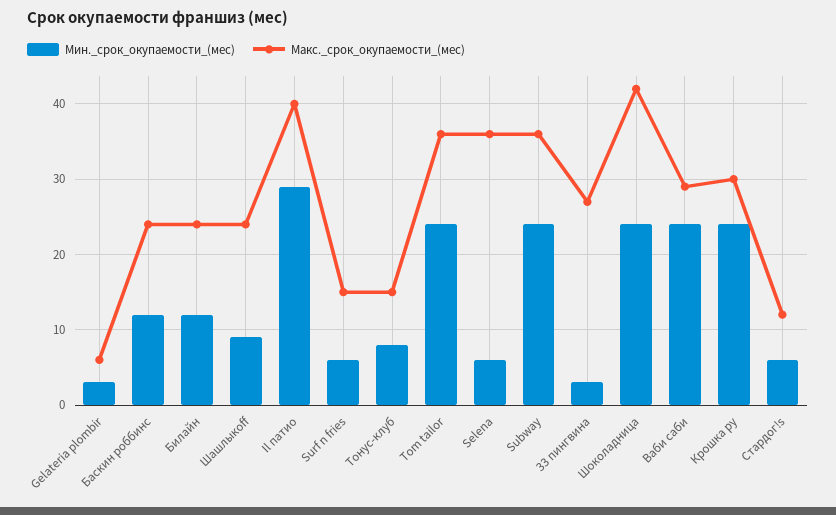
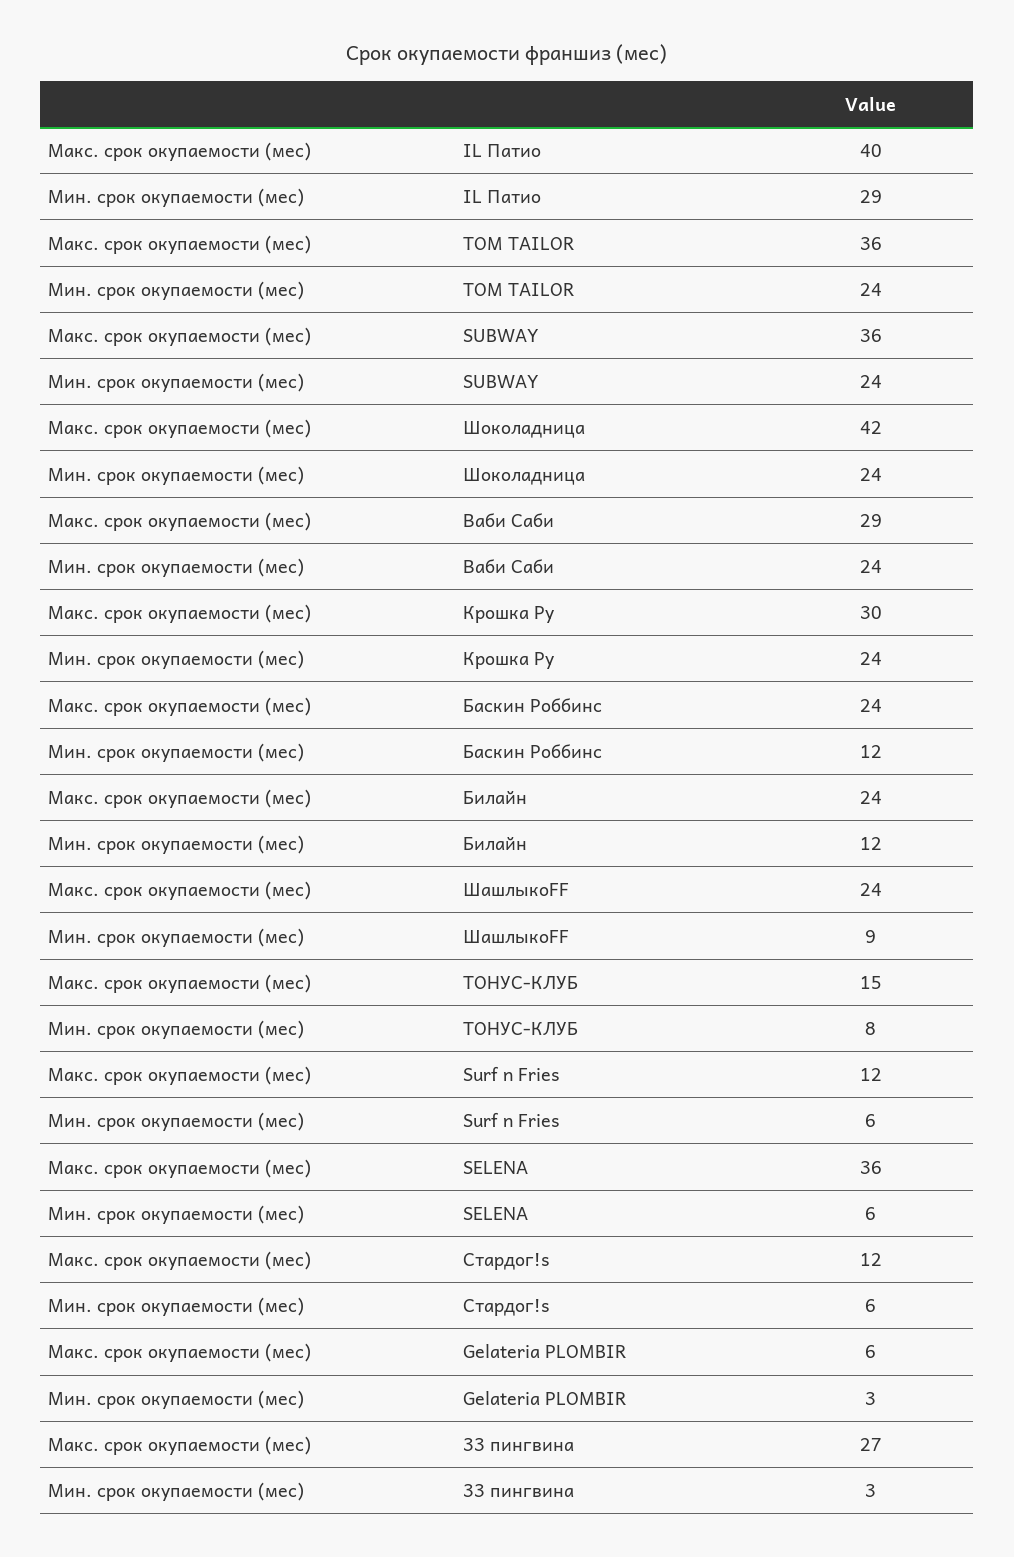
Макс._срок_окупаемости_(мес), Surf n fries: 15 -> 12

